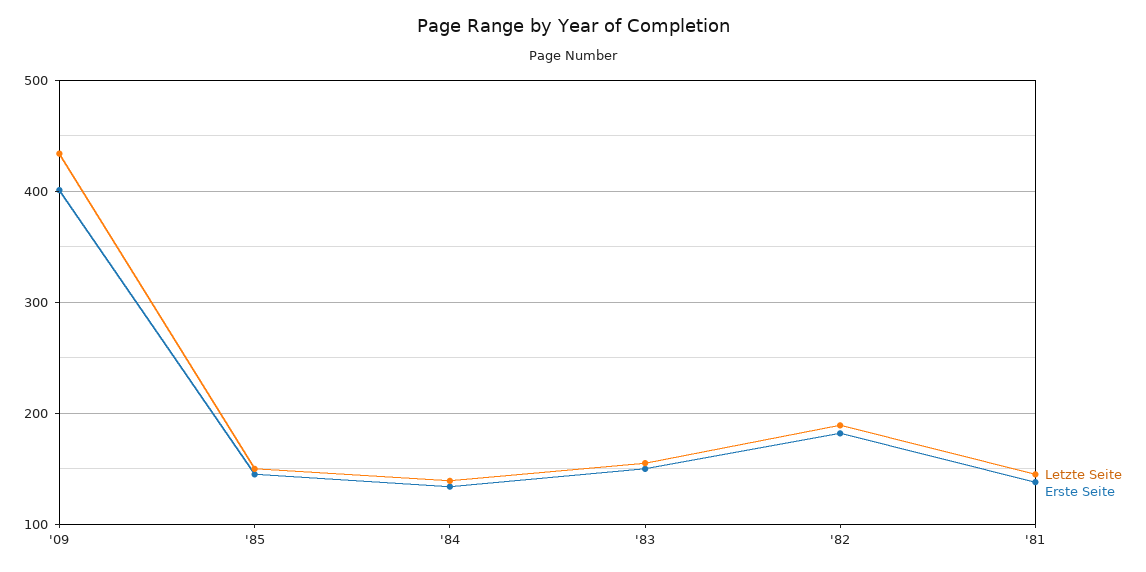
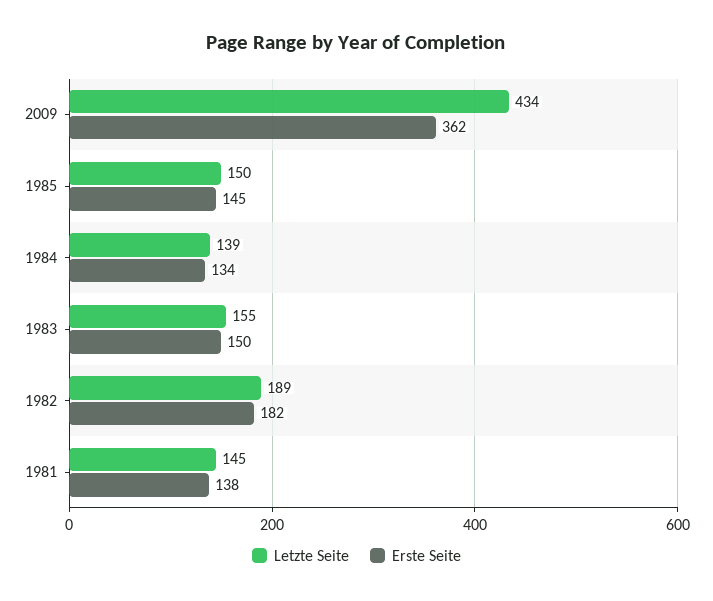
Erste Seite, '09: 400 -> 362

